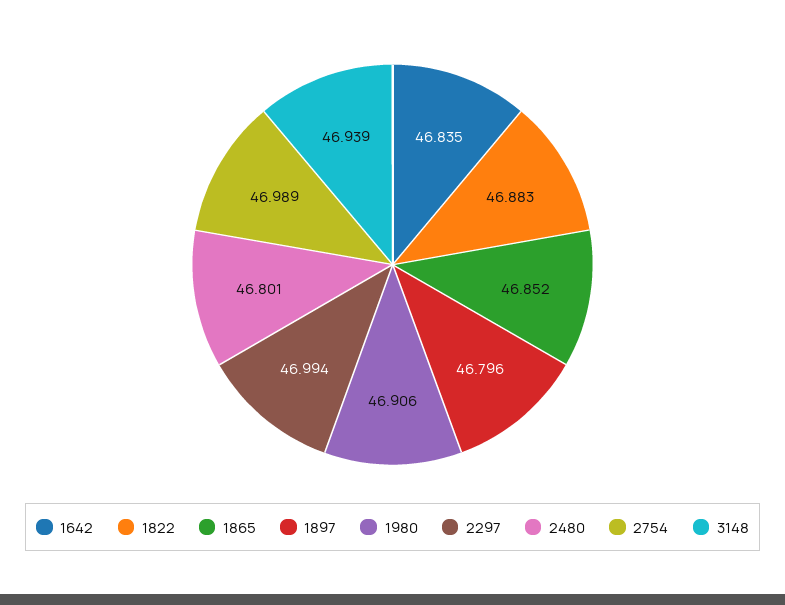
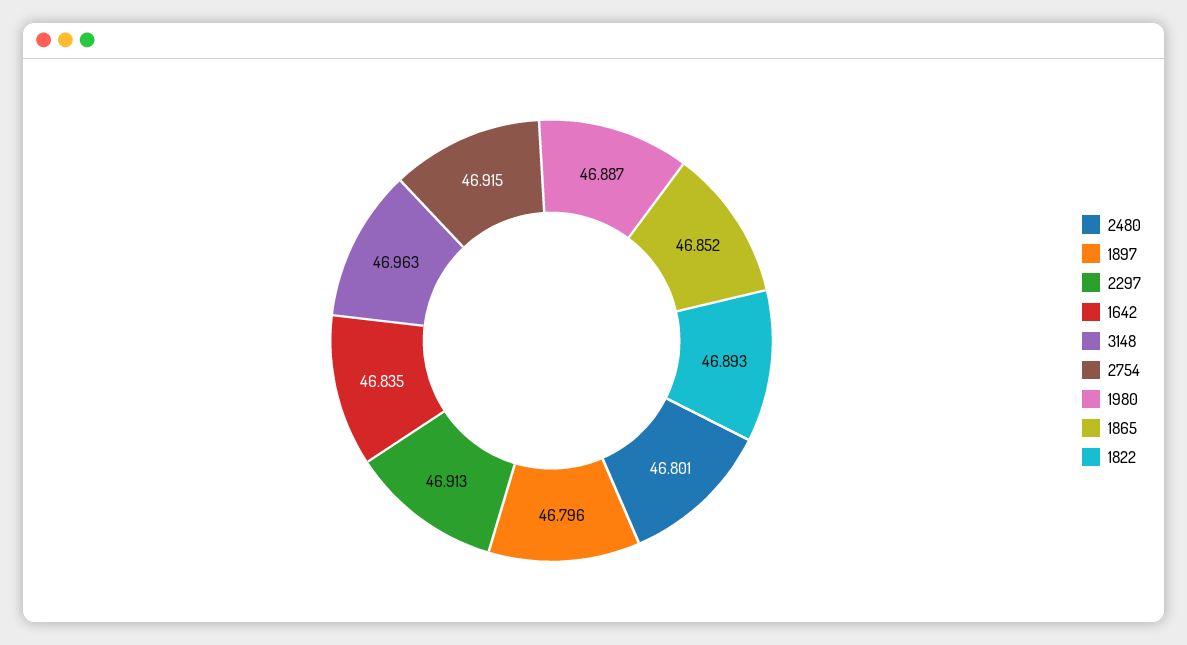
1822: 46.883 -> 46.893
1980: 46.906 -> 46.887
2297: 46.994 -> 46.913
2754: 46.989 -> 46.915
3148: 46.939 -> 46.963

